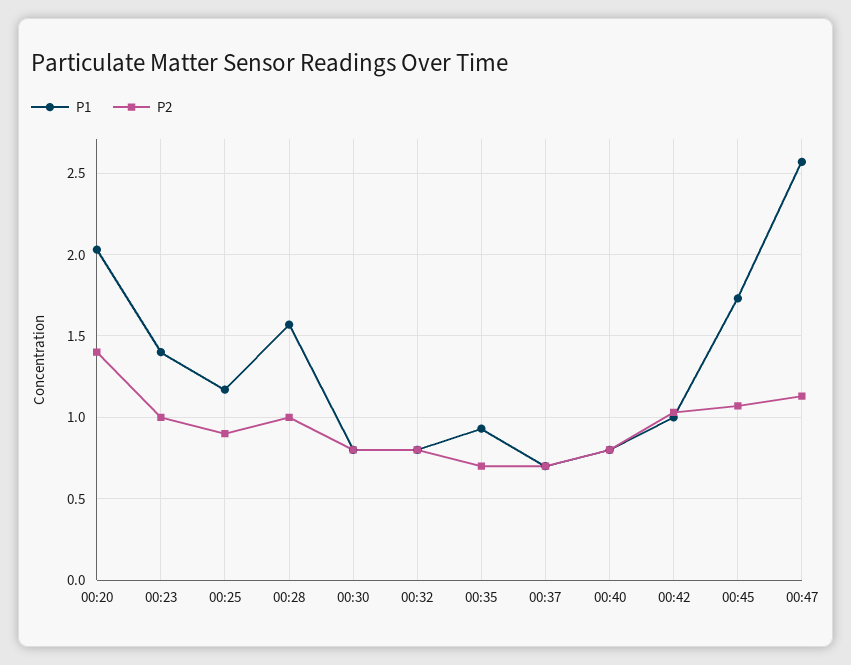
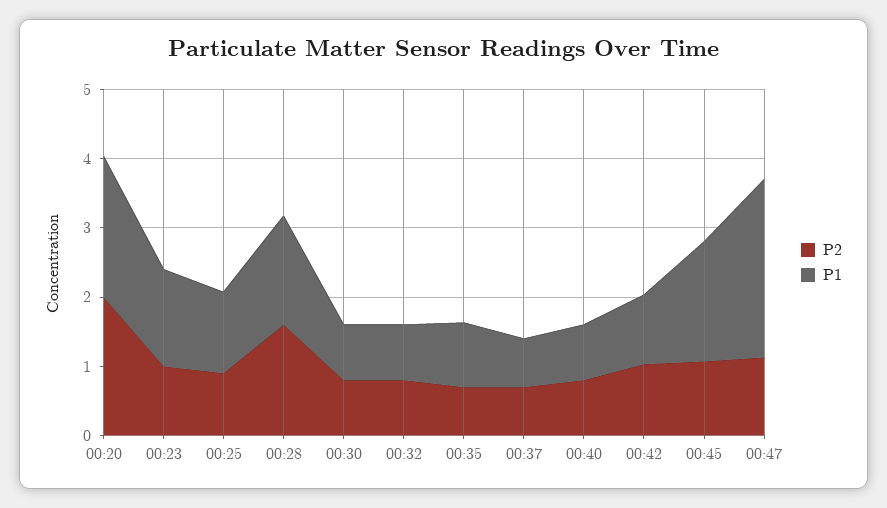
P2, 00:20: 1.4 -> 2
P2, 00:28: 1 -> 1.6

